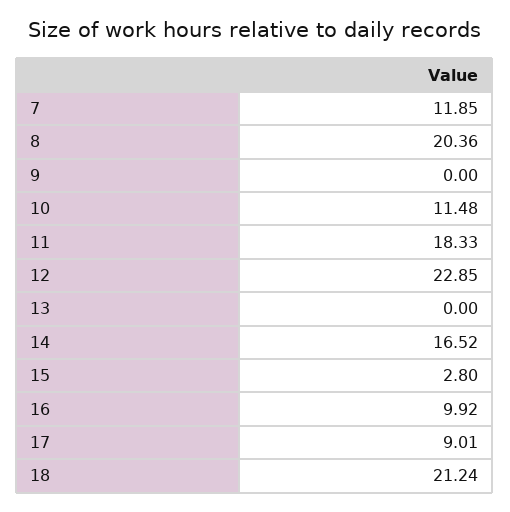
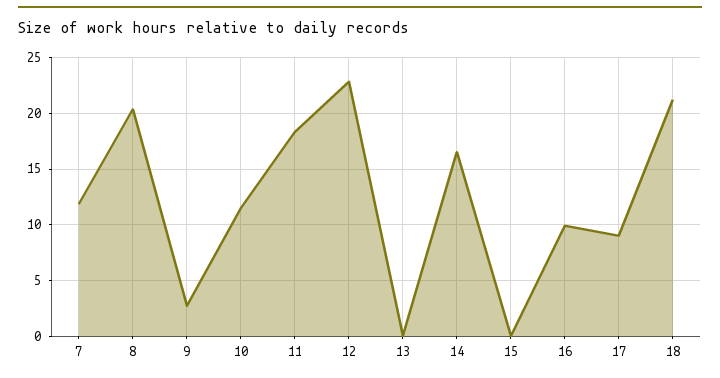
9: 0 -> 3
15: 2.8 -> 0

